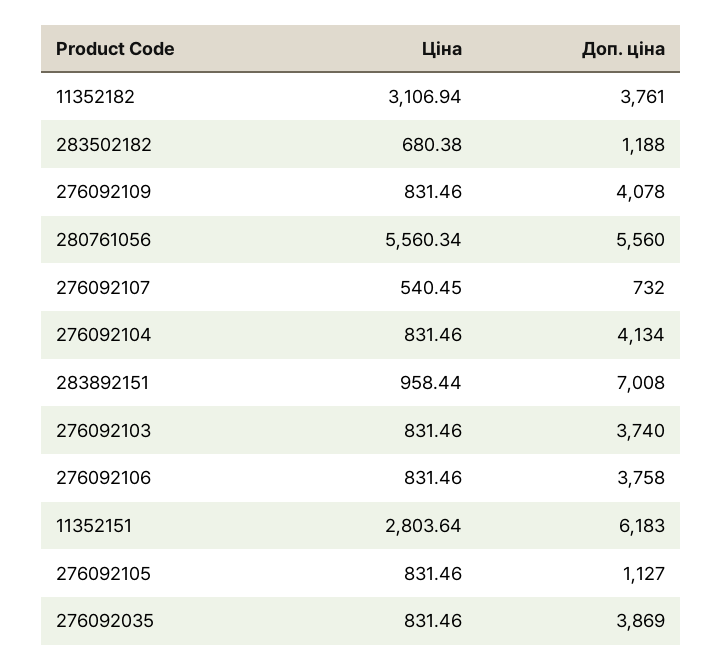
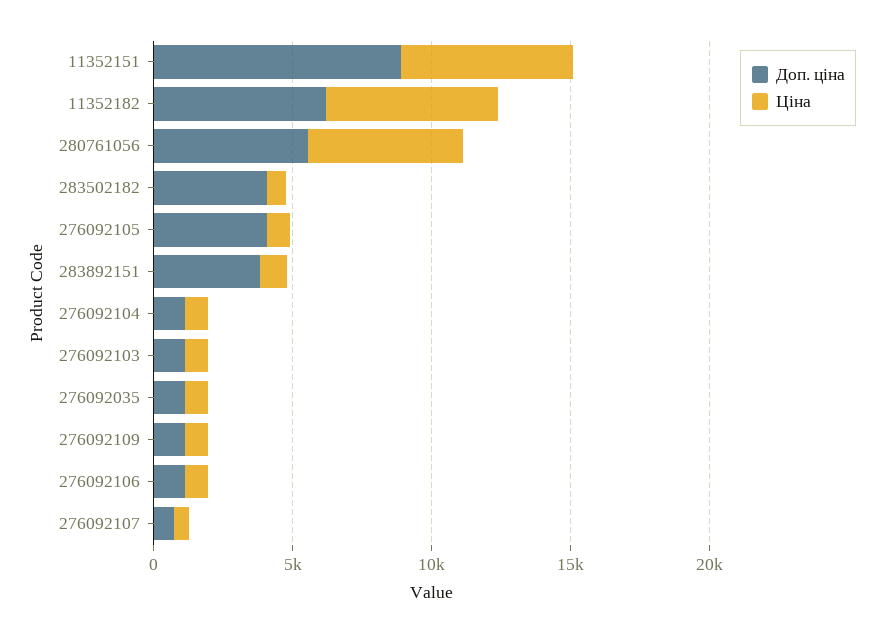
Ціна, 11352182: 3106.94 -> 6000
Доп. ціна, 11352182: 3761 -> 6000
Доп. ціна, 283502182: 1188 -> 4000
Доп. ціна, 276092109: 4078 -> 1000
Доп. ціна, 276092104: 4134 -> 1000
Доп. ціна, 283892151: 7008 -> 4000
Доп. ціна, 276092103: 3740 -> 1000
Доп. ціна, 276092106: 3758 -> 1000
Ціна, 11352151: 2803.64 -> 6000
Доп. ціна, 11352151: 6183 -> 9000
Доп. ціна, 276092105: 1127 -> 4000
Доп. ціна, 276092035: 3869 -> 1000

